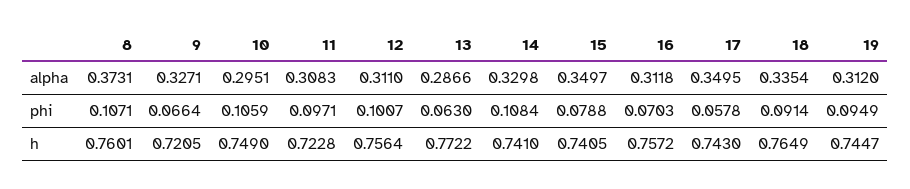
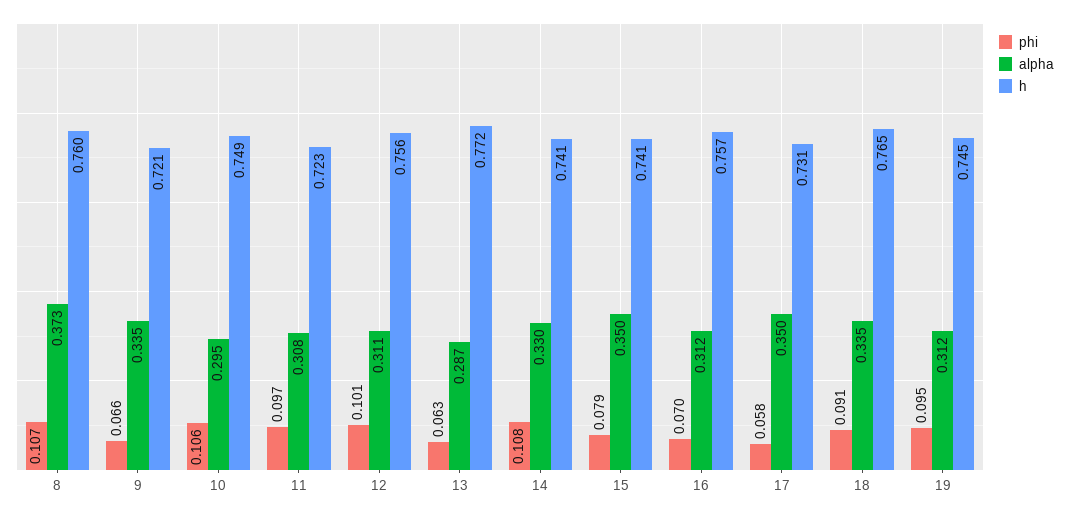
alpha, 9: 0.3271 -> 0.335
h, 17: 0.743 -> 0.731

